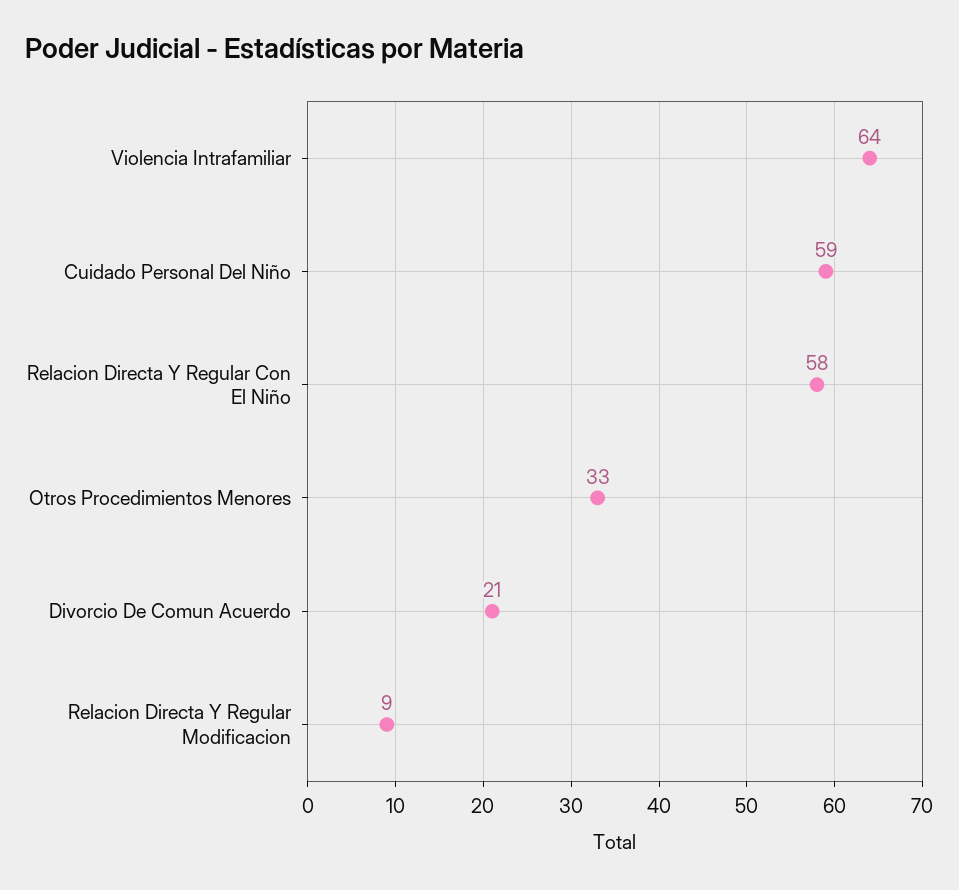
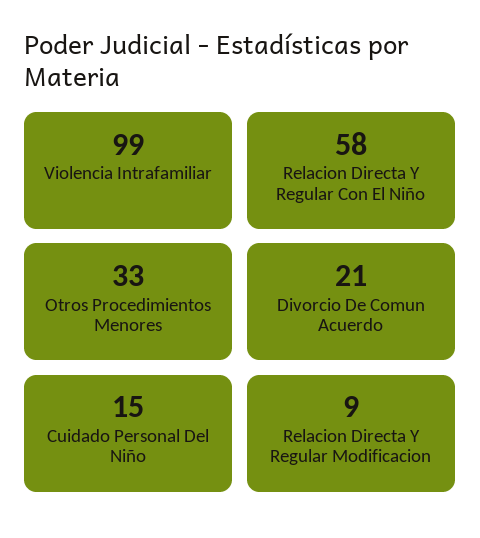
Violencia Intrafamiliar: 64 -> 99
Cuidado Personal Del Niño: 59 -> 15

